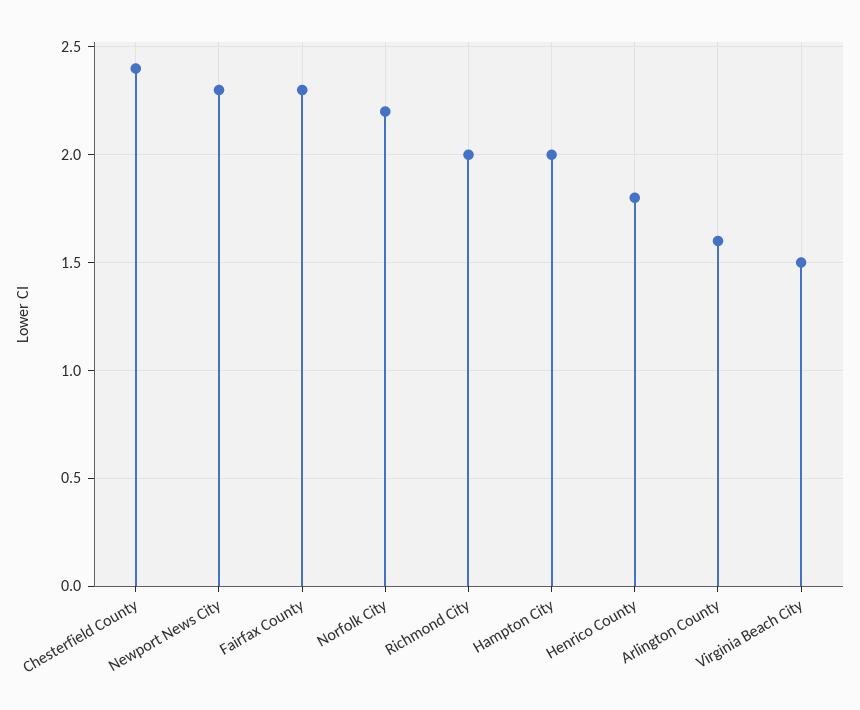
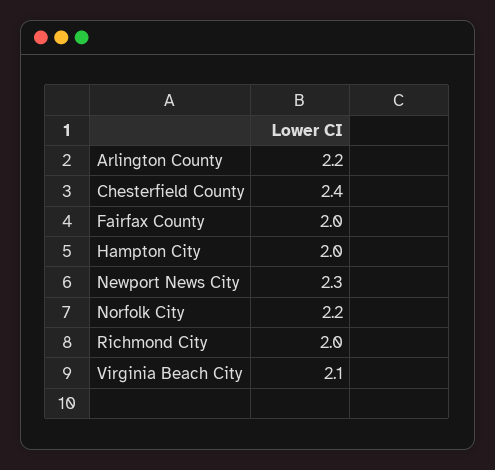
Fairfax County: 2.3 -> 2
Henrico County: 1.8 -> none
Arlington County: 1.6 -> 2.2
Virginia Beach City: 1.5 -> 2.1

